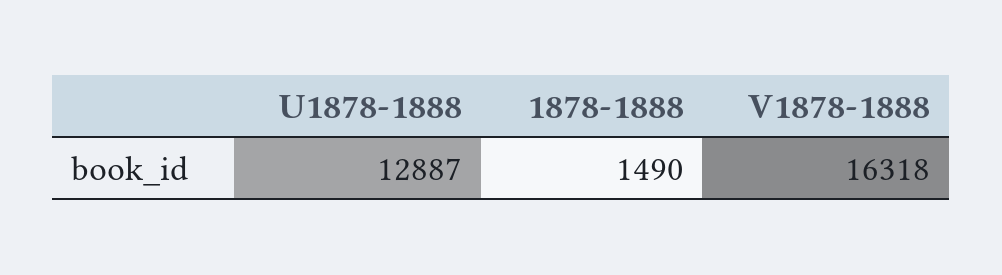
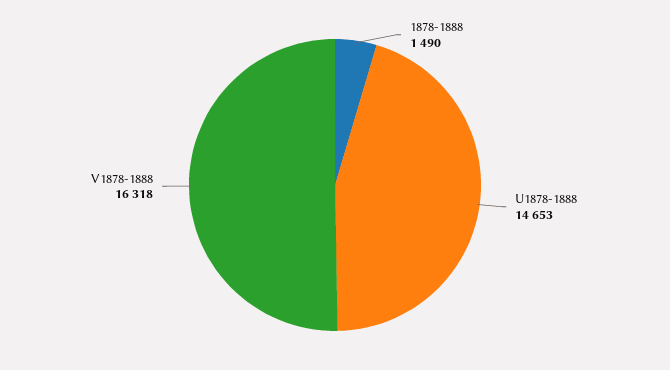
U1878-1888: 12887 -> 14653

